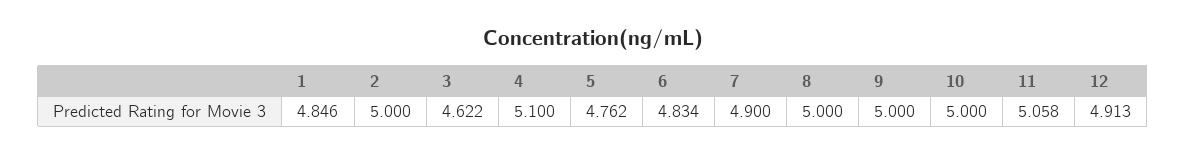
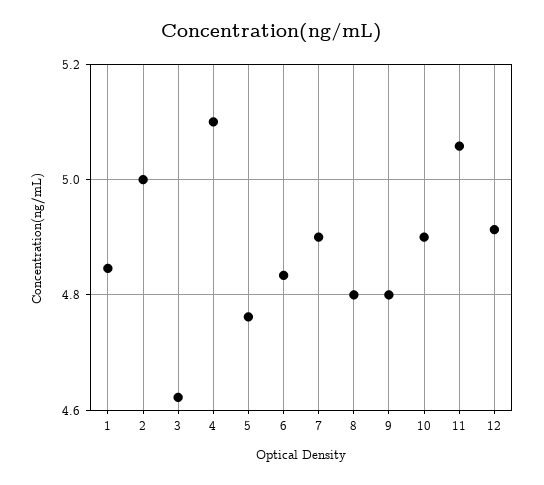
8: 5 -> 4.8
9: 5 -> 4.8
10: 5 -> 4.9

